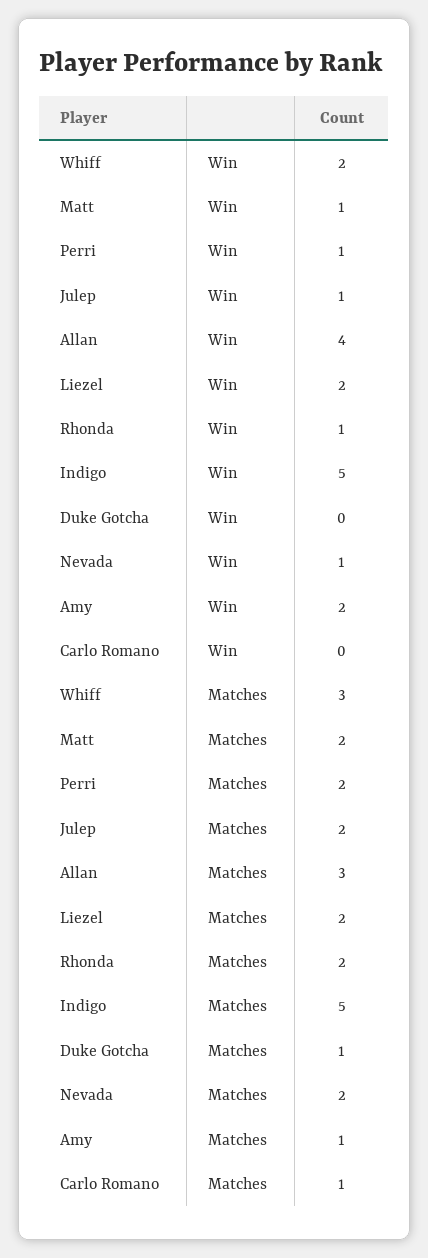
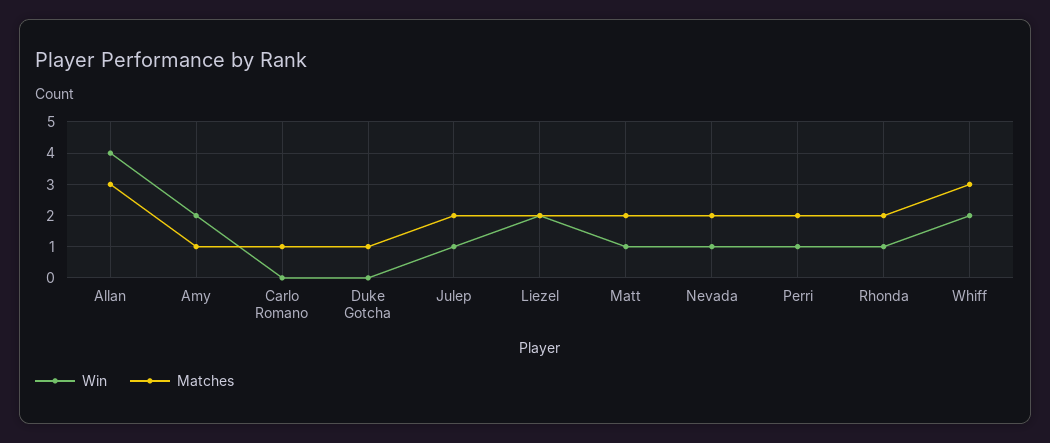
Win, Indigo: 5 -> none
Matches, Indigo: 5 -> none

